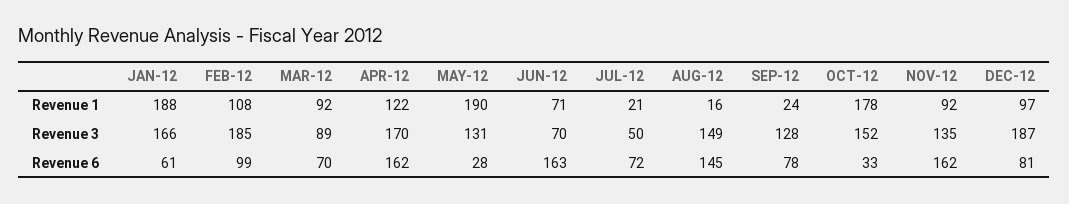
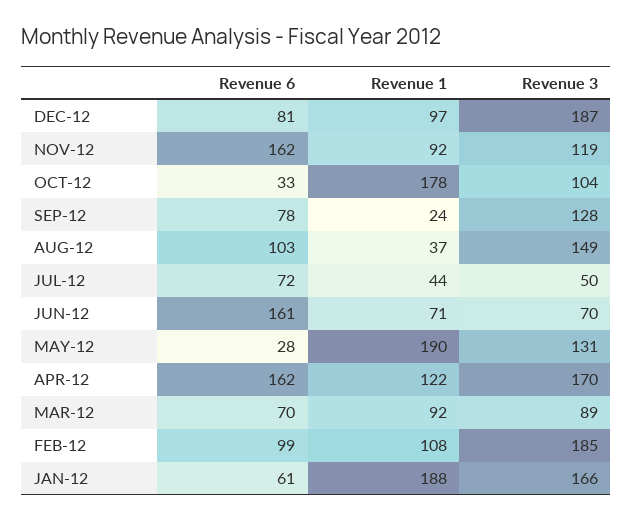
JUL-12, Revenue 1: 21 -> 44
AUG-12, Revenue 1: 16 -> 37
OCT-12, Revenue 3: 152 -> 104
NOV-12, Revenue 3: 135 -> 119
JUN-12, Revenue 6: 163 -> 161
AUG-12, Revenue 6: 145 -> 103

